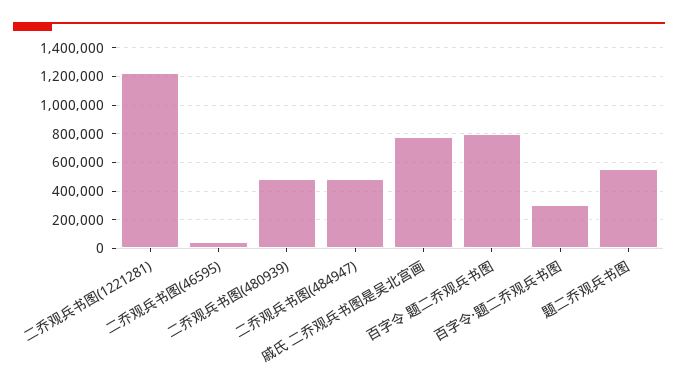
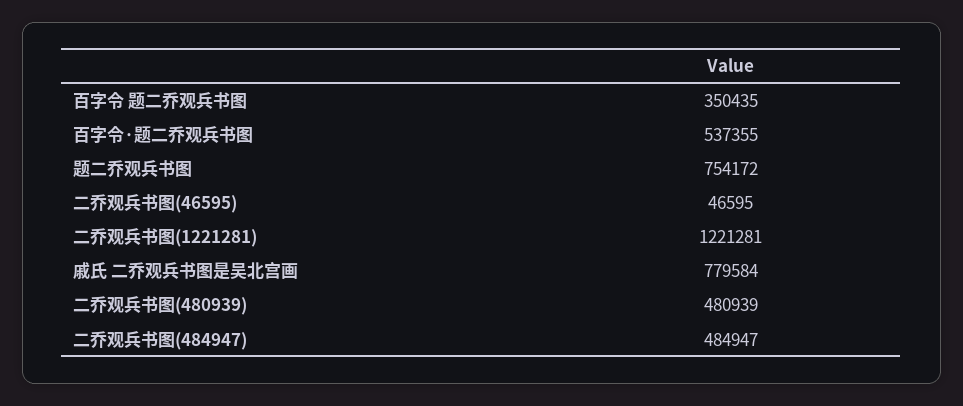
百字令 题二乔观兵书图: 800000 -> 350435
百字令·题二乔观兵书图: 300000 -> 537355
题二乔观兵书图: 550000 -> 754172

